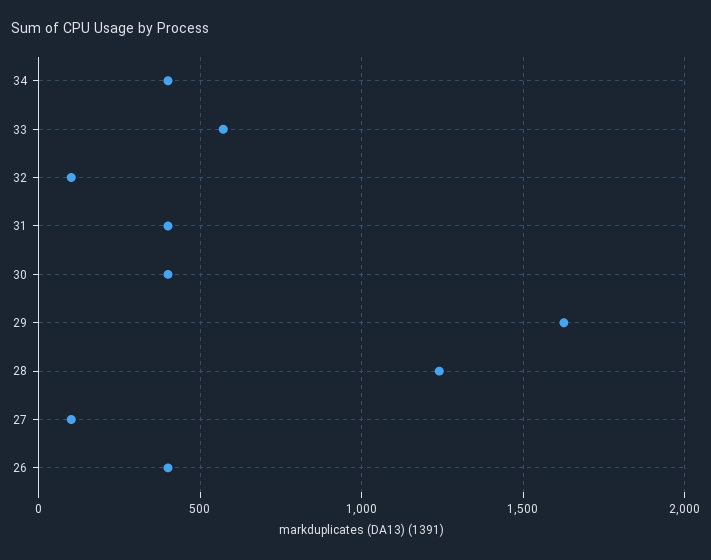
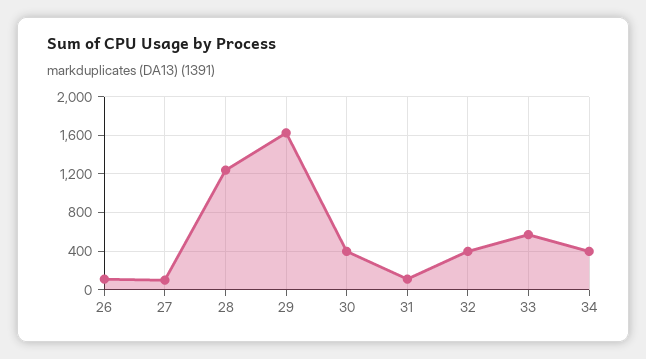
32: 100 -> 400
31: 400 -> 100
26: 400 -> 100

